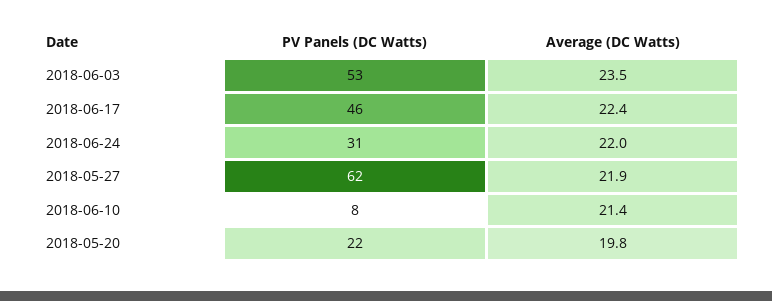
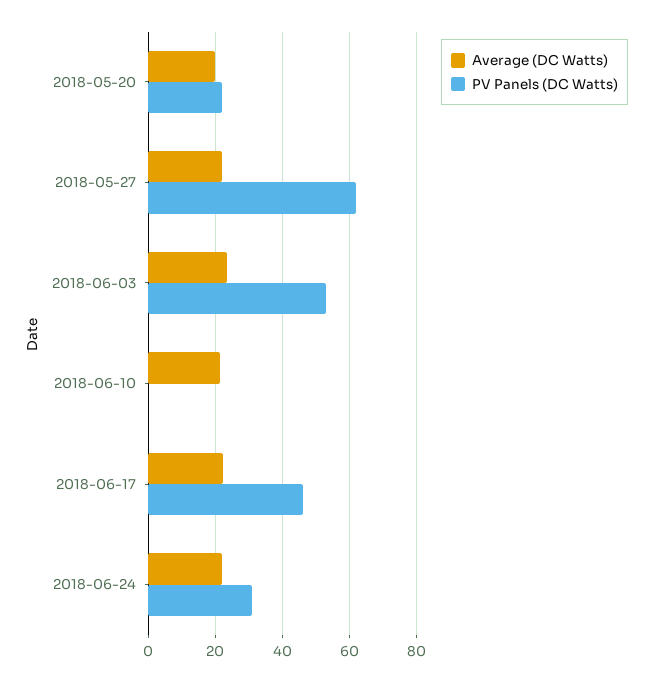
PV Panels (DC Watts), 2018-06-10: 8 -> 0

